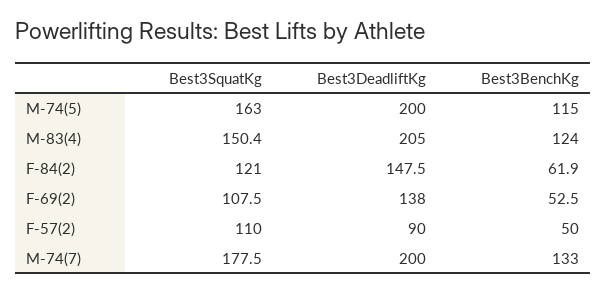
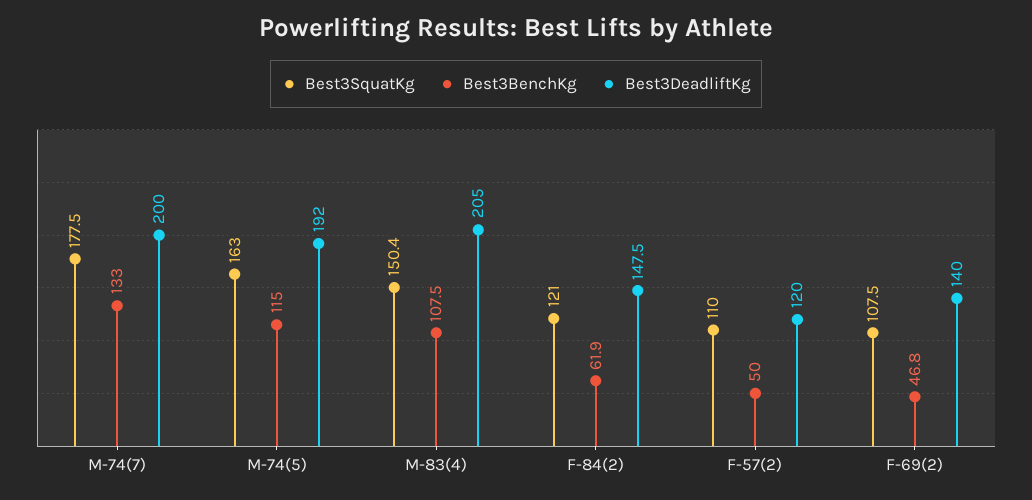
Best3DeadliftKg, M-74(5): 200 -> 192
Best3BenchKg, M-83(4): 124 -> 107.5
Best3DeadliftKg, F-69(2): 138 -> 140
Best3BenchKg, F-69(2): 52.5 -> 46.8
Best3DeadliftKg, F-57(2): 90 -> 120

